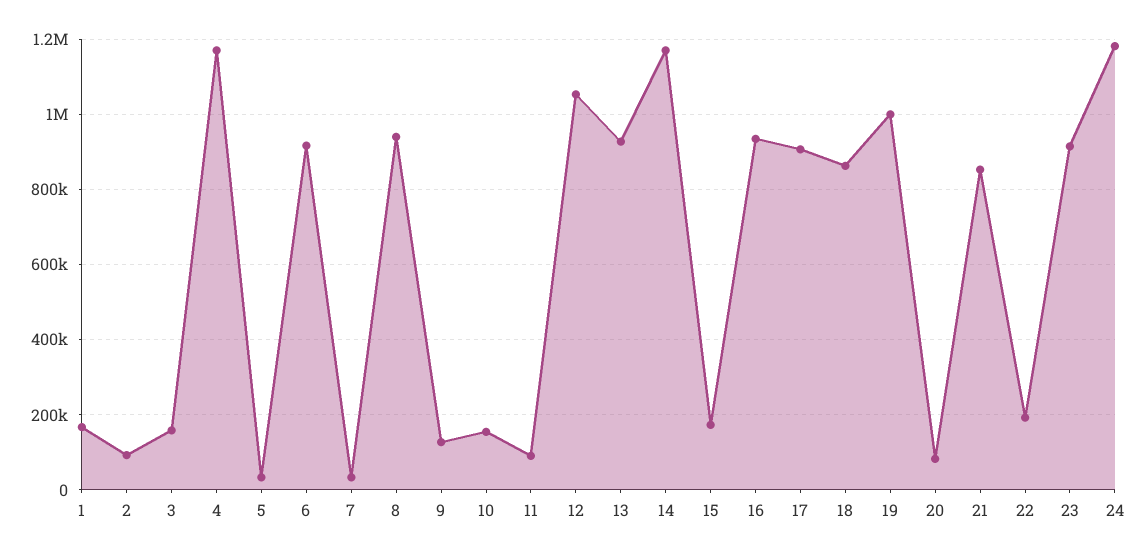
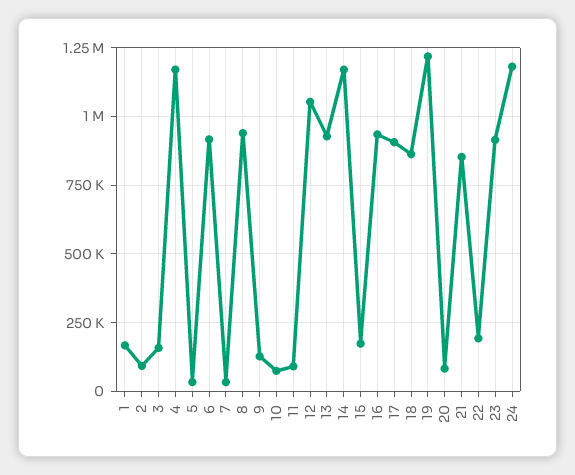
10: 160000 -> 75000
19: 1000000 -> 1225000

